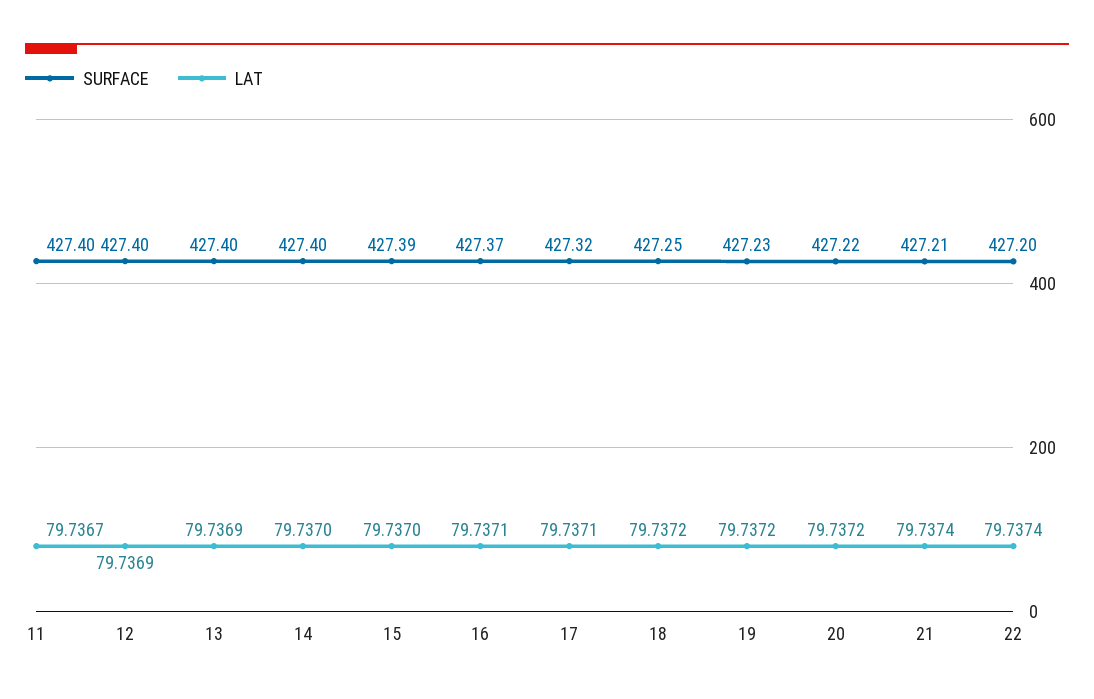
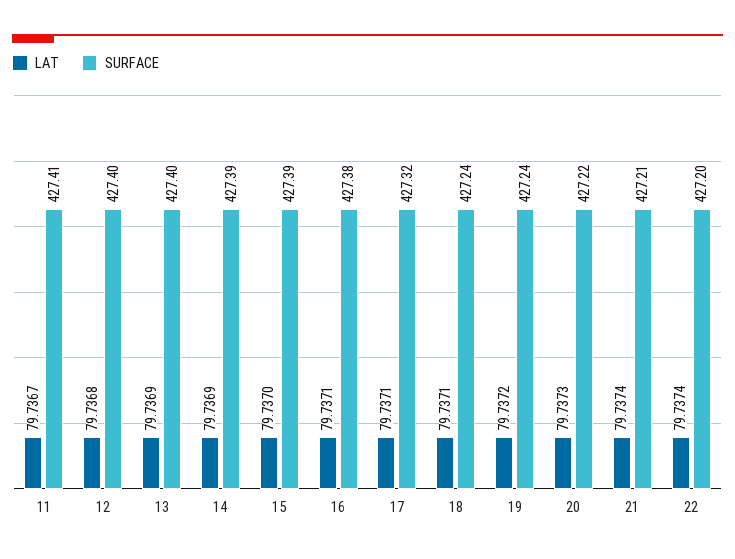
SURFACE, 11: 427.4 -> 427.41
LAT, 12: 79.7369 -> 79.7368
SURFACE, 14: 427.4 -> 427.39
LAT, 14: 79.737 -> 79.7369
SURFACE, 16: 427.37 -> 427.38
SURFACE, 18: 427.25 -> 427.24
LAT, 18: 79.7372 -> 79.7371
SURFACE, 19: 427.23 -> 427.24
LAT, 20: 79.7372 -> 79.7373

